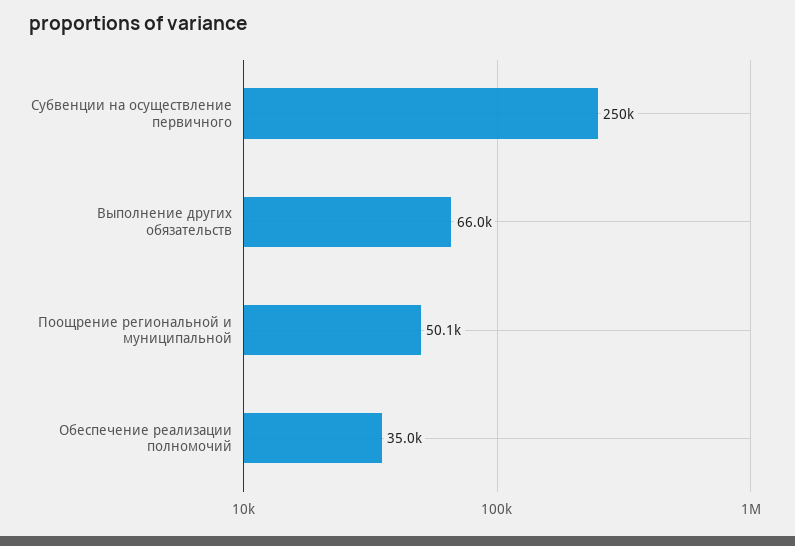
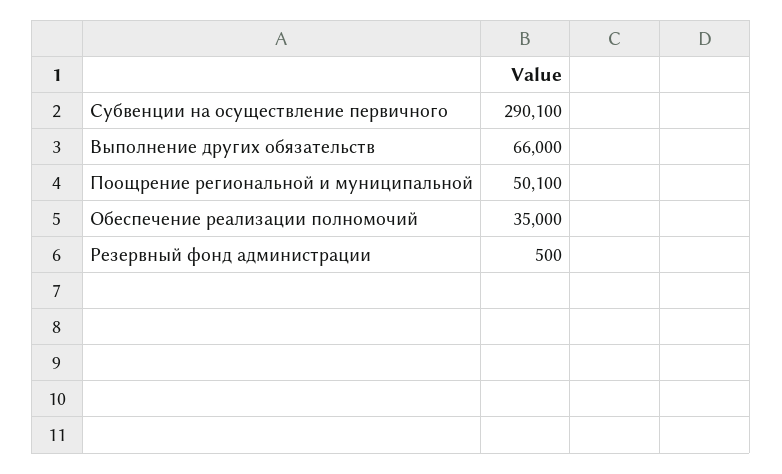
Субвенции на осуществление первичного: 250000 -> 290100
Резервный фонд администрации: none -> 500

